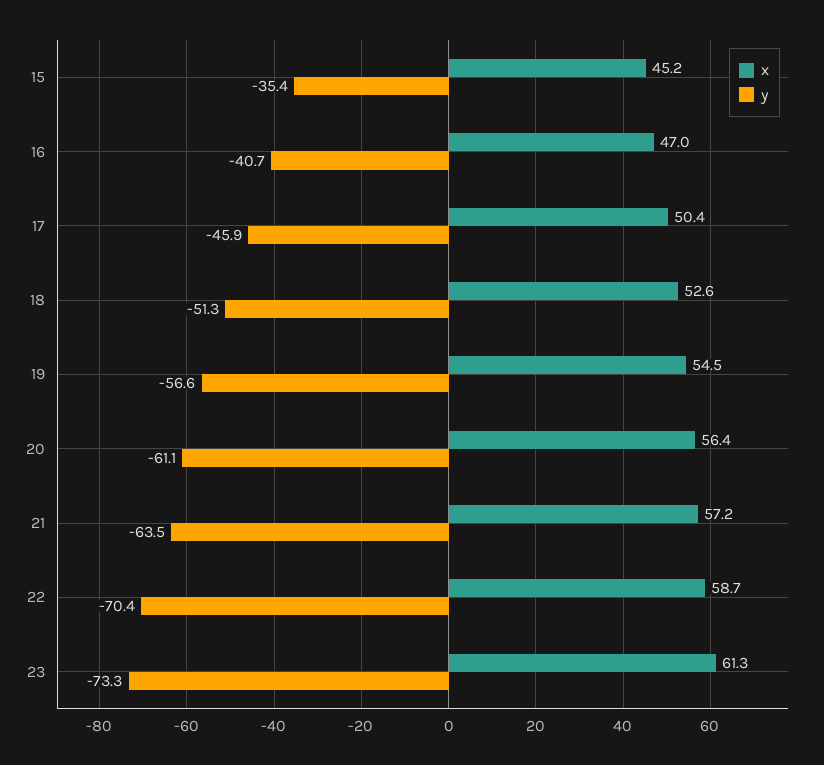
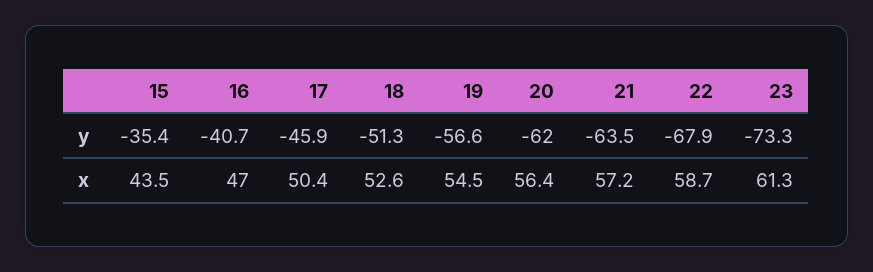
x, 15: 45.2 -> 43.5
y, 20: -61.1 -> -62
y, 22: -70.4 -> -67.9

